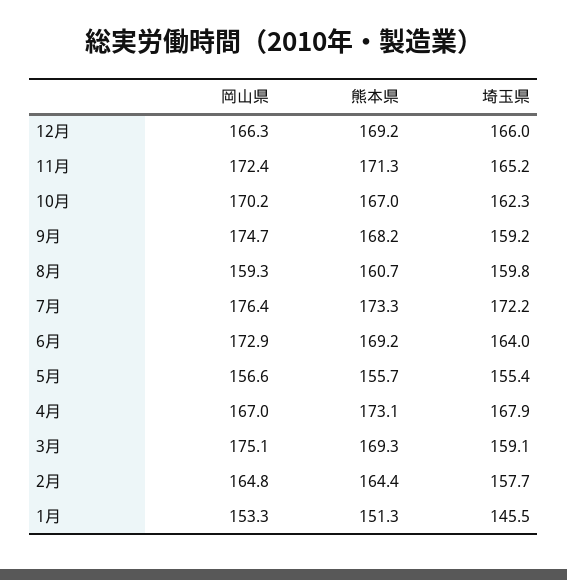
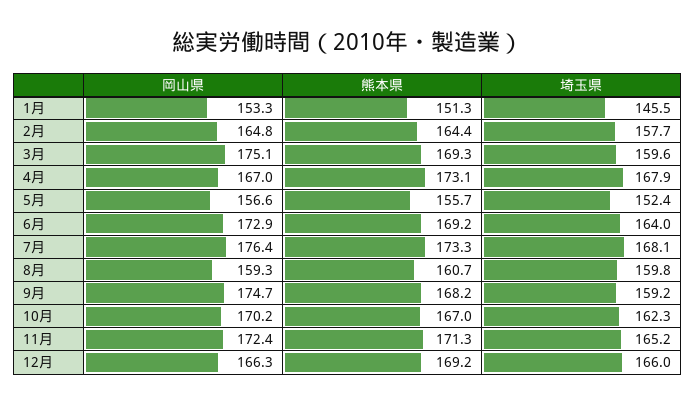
埼玉県, 7月: 172.2 -> 168.1
埼玉県, 5月: 155.4 -> 152.4
埼玉県, 3月: 159.1 -> 159.6

